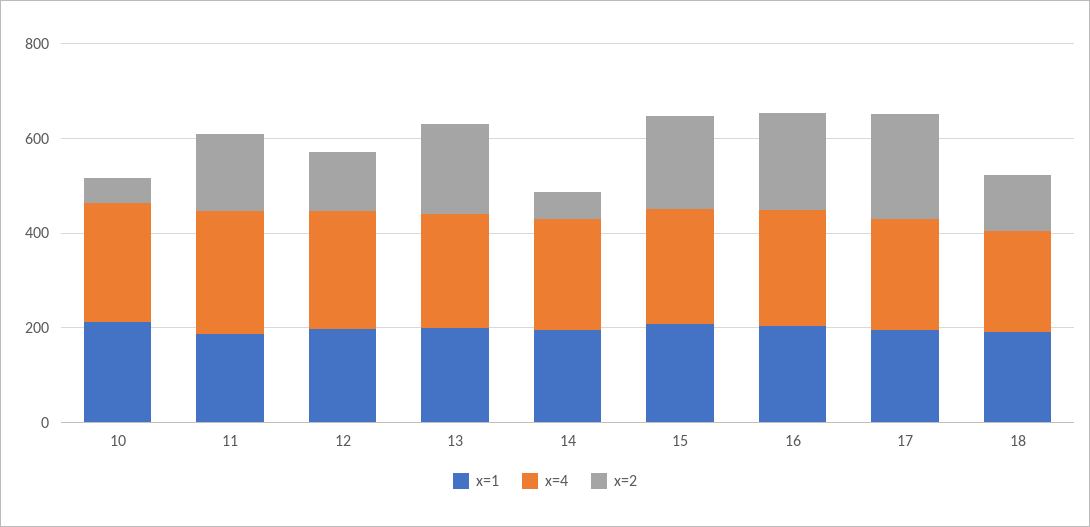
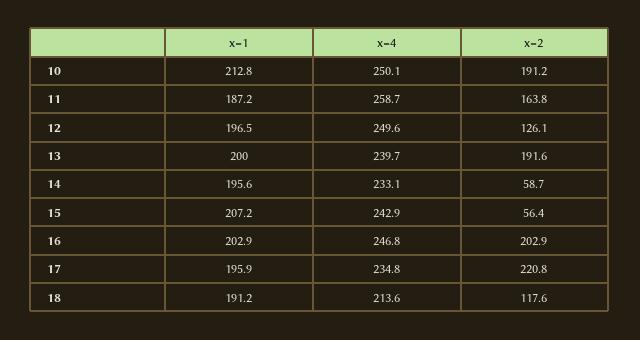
x=2, 10: 50 -> 191.2
x=2, 15: 200 -> 56.4

